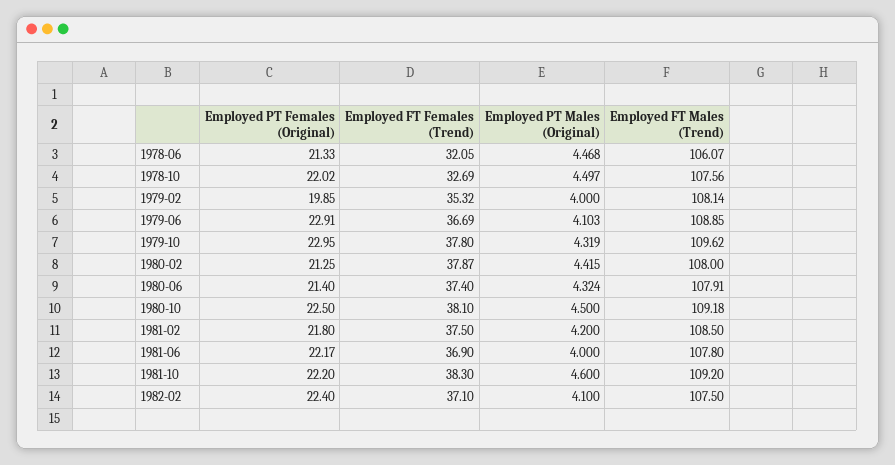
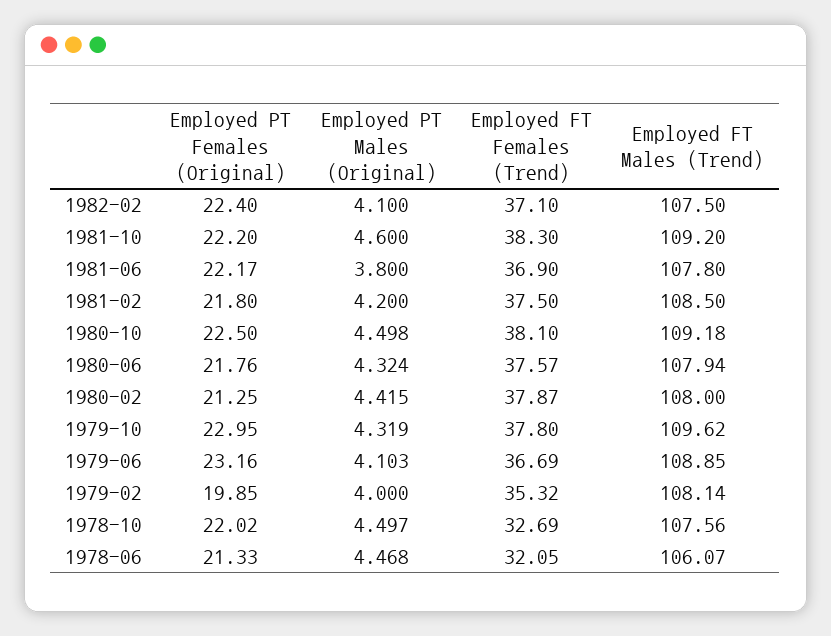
Employed PT Females (Original), 1979-06: 22.91 -> 23.16
Employed PT Females (Original), 1980-06: 21.4 -> 21.76
Employed FT Females (Trend), 1980-06: 37.4 -> 37.57
Employed FT Males (Trend), 1980-06: 107.91 -> 107.94
Employed PT Males (Original), 1980-10: 4.5 -> 4.498
Employed PT Males (Original), 1981-06: 4 -> 3.8

